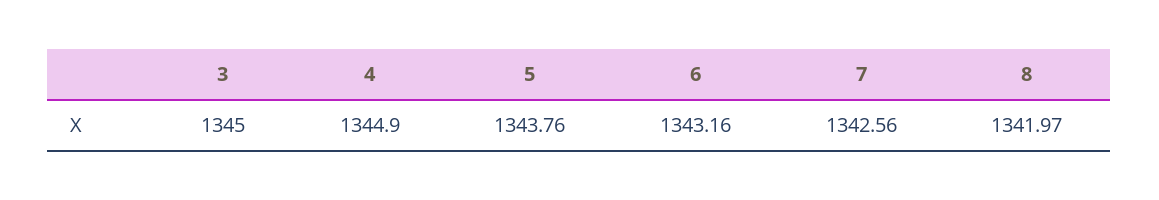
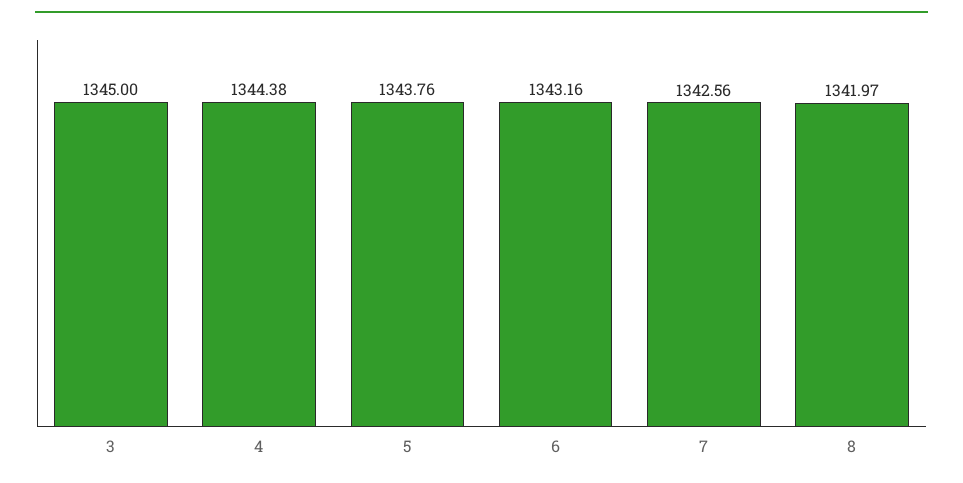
4: 1344.9 -> 1344.38

